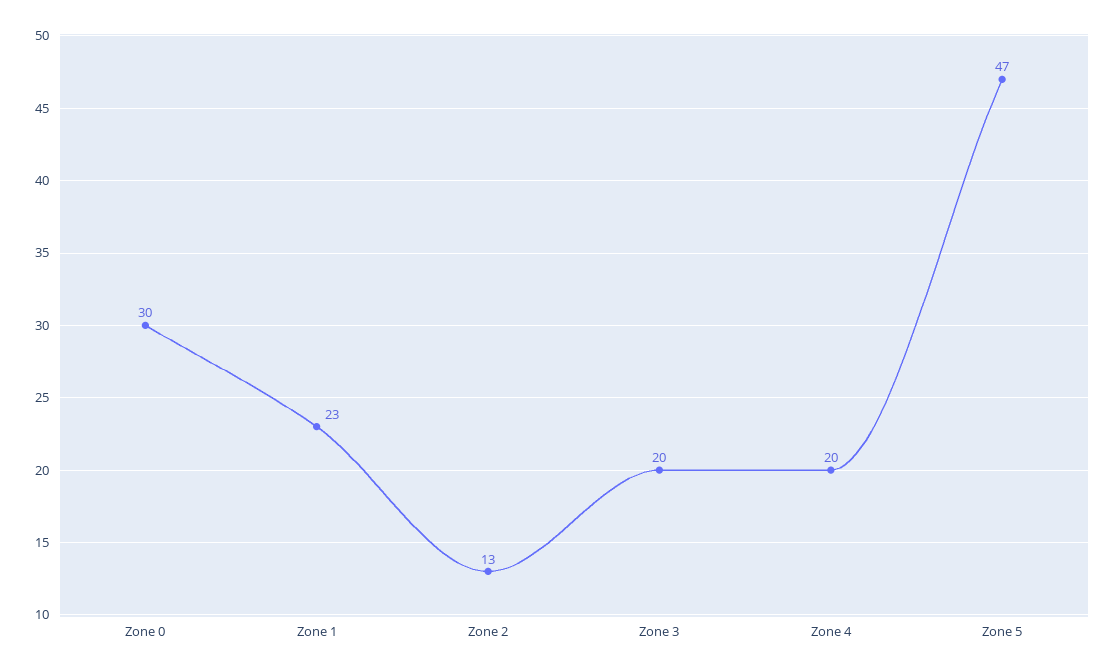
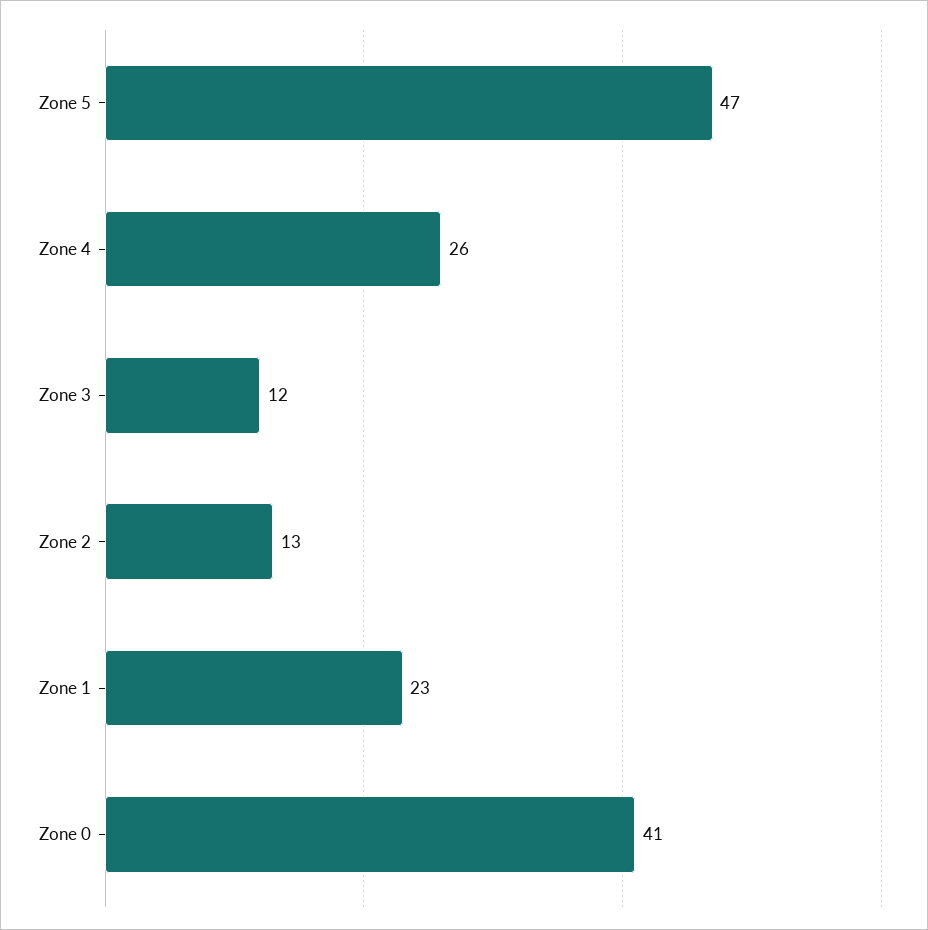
Zone 0: 30 -> 41
Zone 3: 20 -> 12
Zone 4: 20 -> 26

